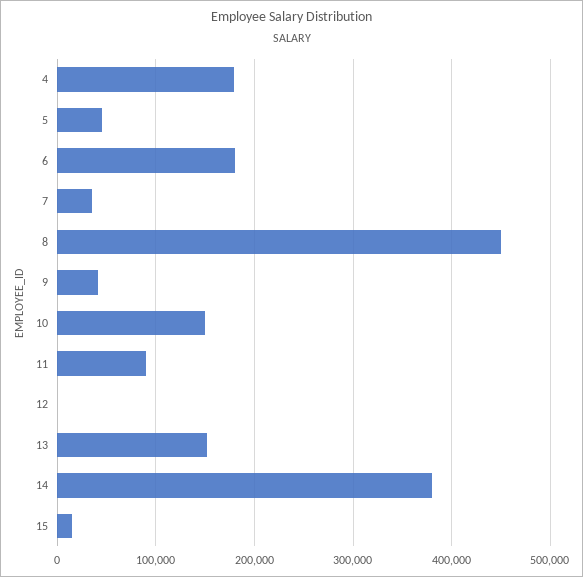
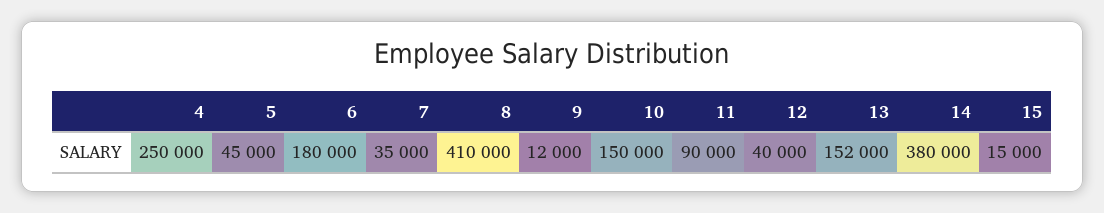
4: 180000 -> 250000
8: 450000 -> 410000
9: 40000 -> 12000
12: 0 -> 40000

